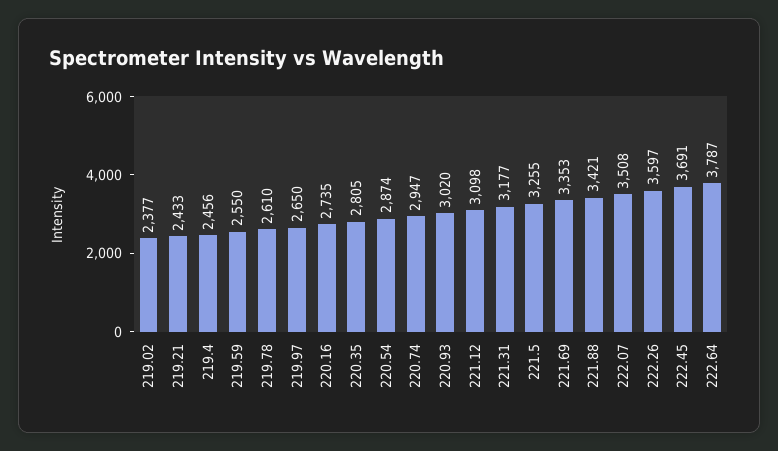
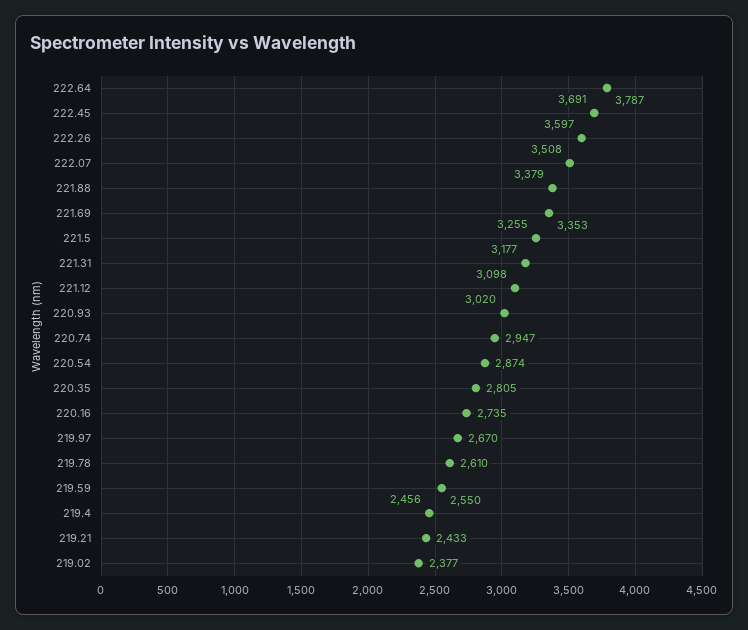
219.97: 2650 -> 2670
221.88: 3421 -> 3379

